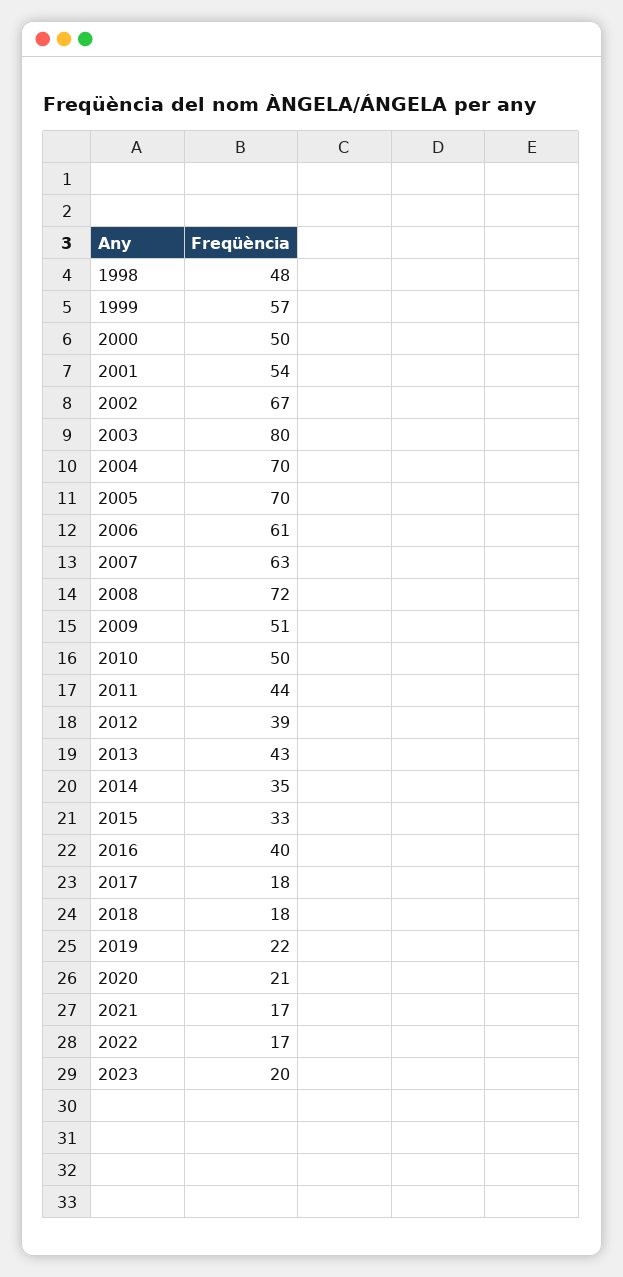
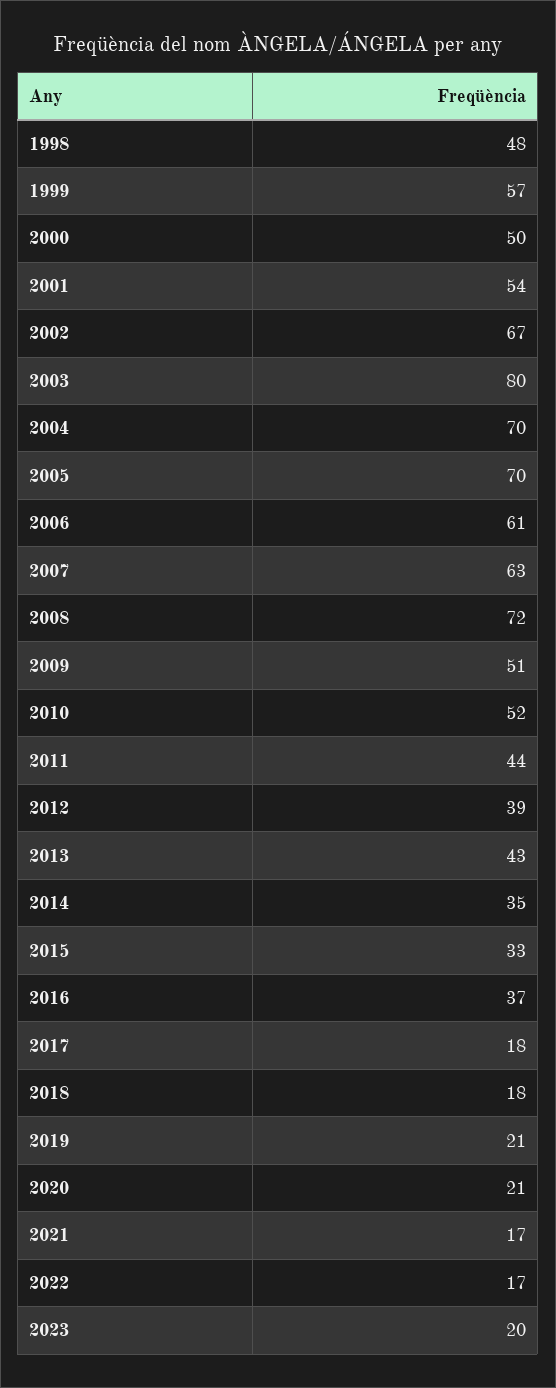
2010: 50 -> 52
2016: 40 -> 37
2019: 22 -> 21

